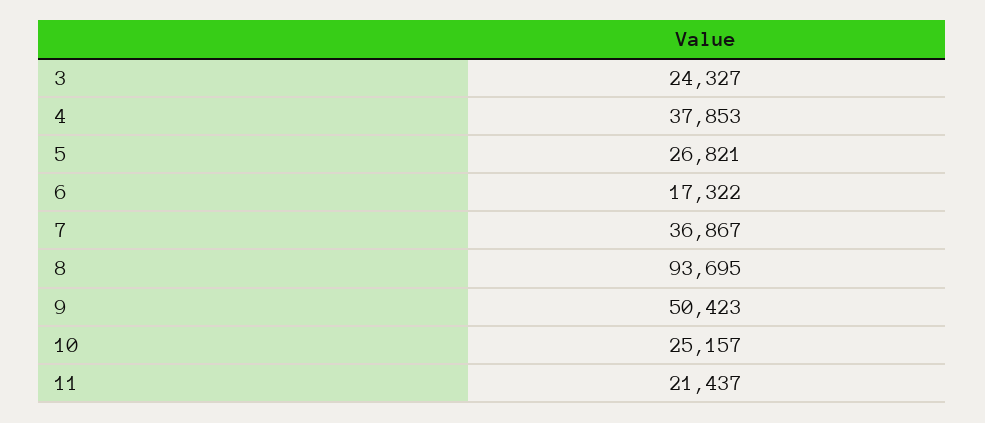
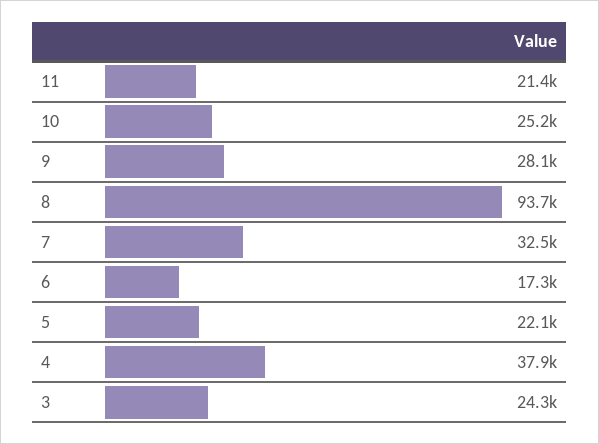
5: 26821 -> 22100
7: 36867 -> 32500
9: 50423 -> 28100

